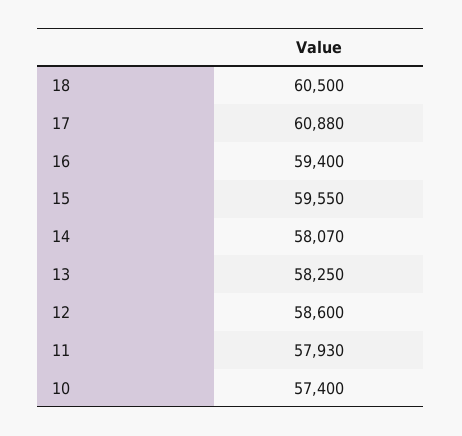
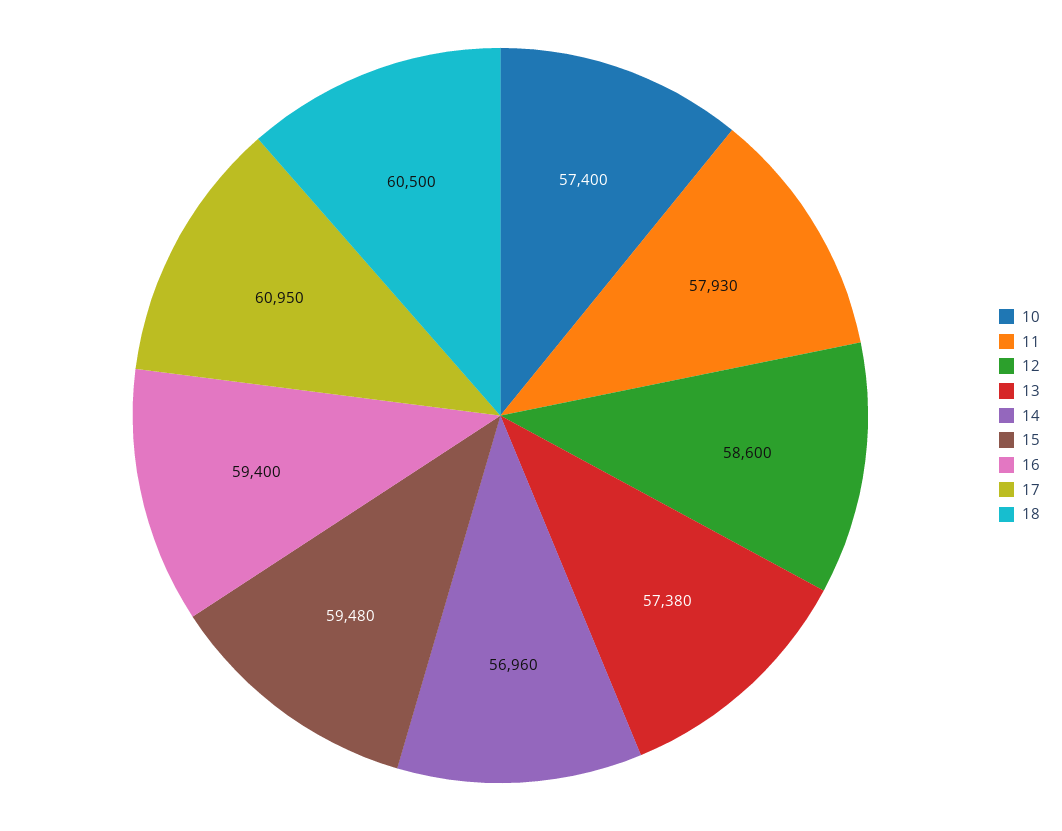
17: 60880 -> 60950
15: 59550 -> 59480
14: 58070 -> 56960
13: 58250 -> 57380

